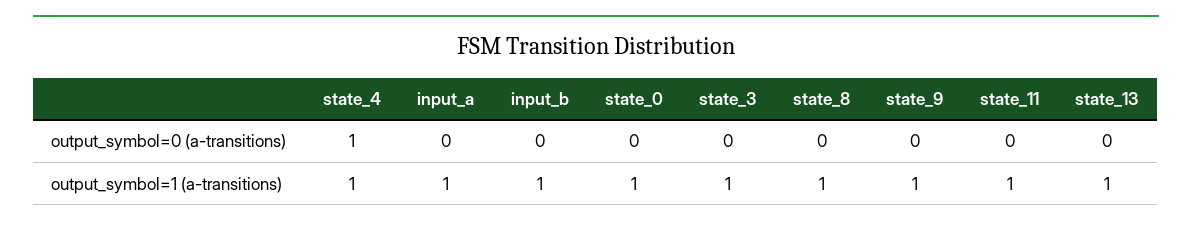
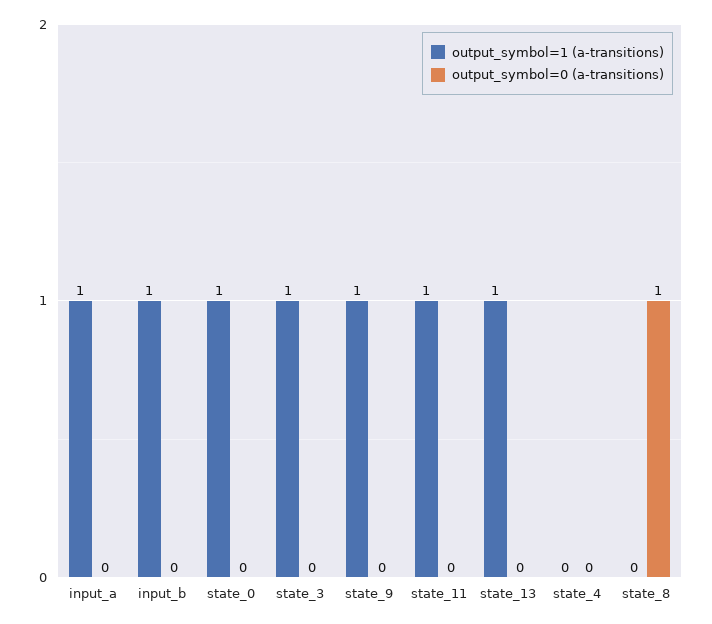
output_symbol=0 (a-transitions), state_4: 1 -> 0
output_symbol=0 (a-transitions), state_8: 0 -> 1
output_symbol=1 (a-transitions), state_4: 1 -> 0
output_symbol=1 (a-transitions), state_8: 1 -> 0

